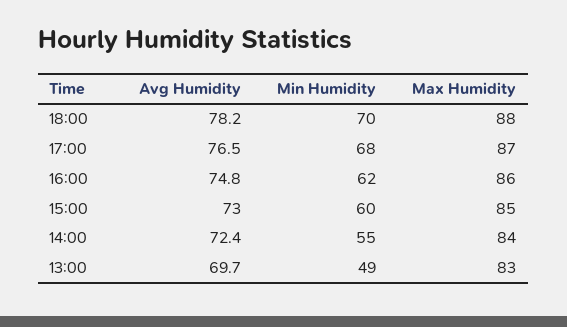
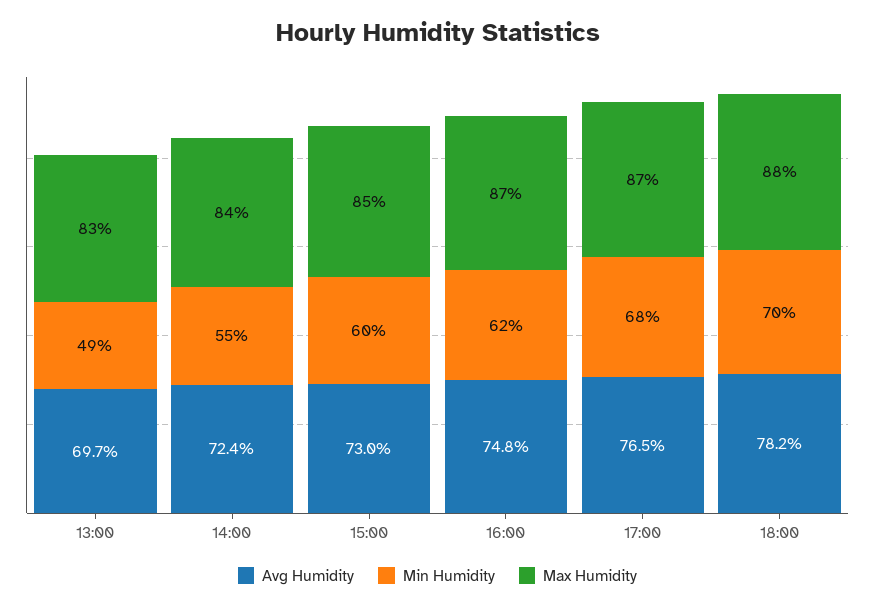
Max Humidity, 16:00: 86 -> 87

